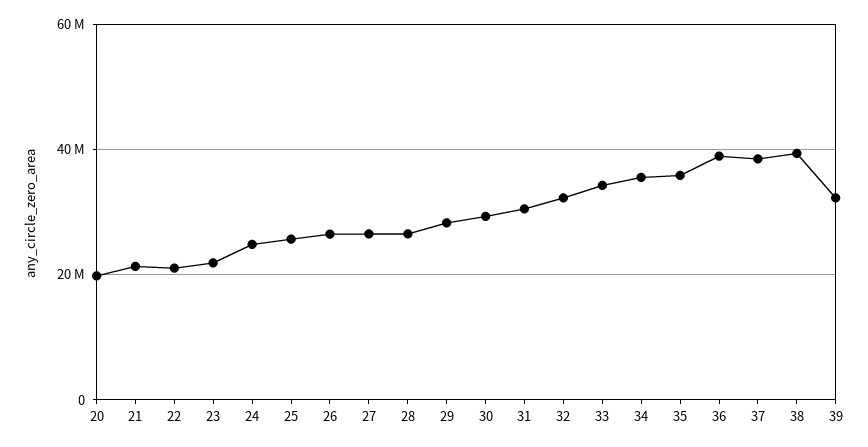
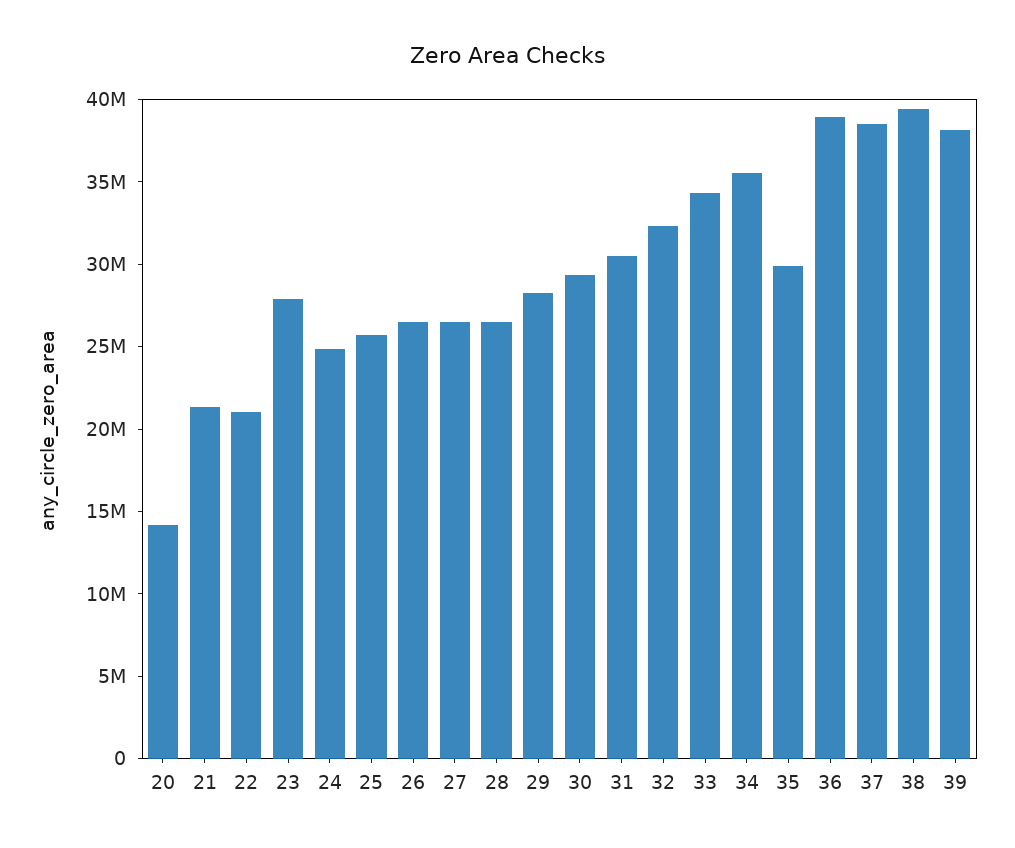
20: 20000000 -> 14000000
23: 22000000 -> 28000000
35: 36000000 -> 30000000
39: 32000000 -> 38000000

